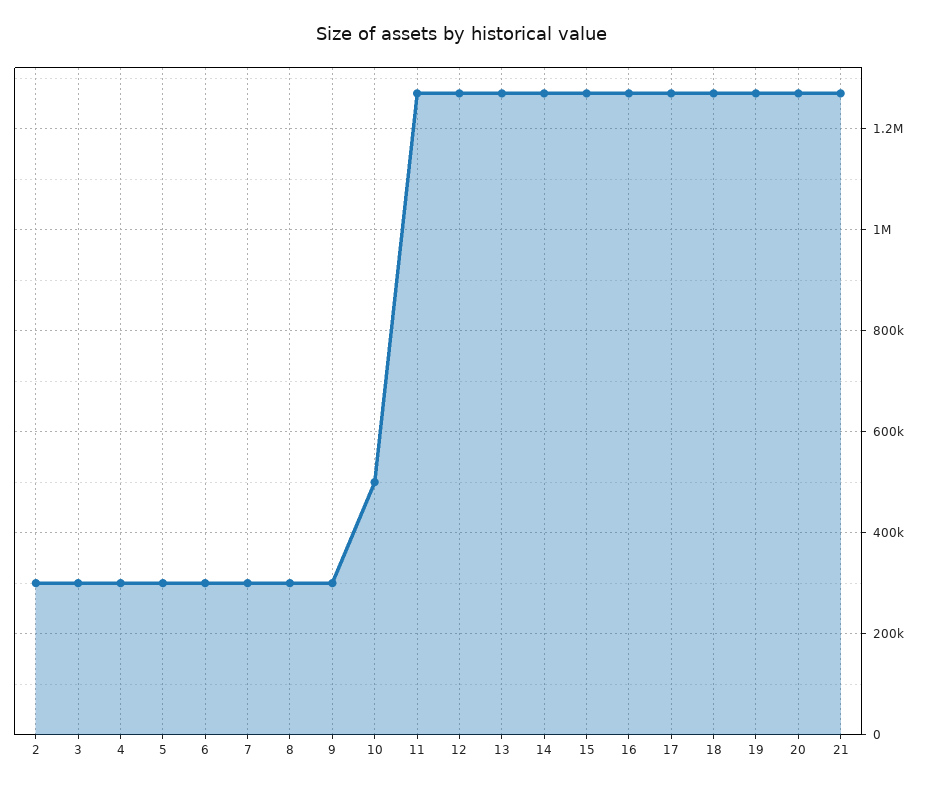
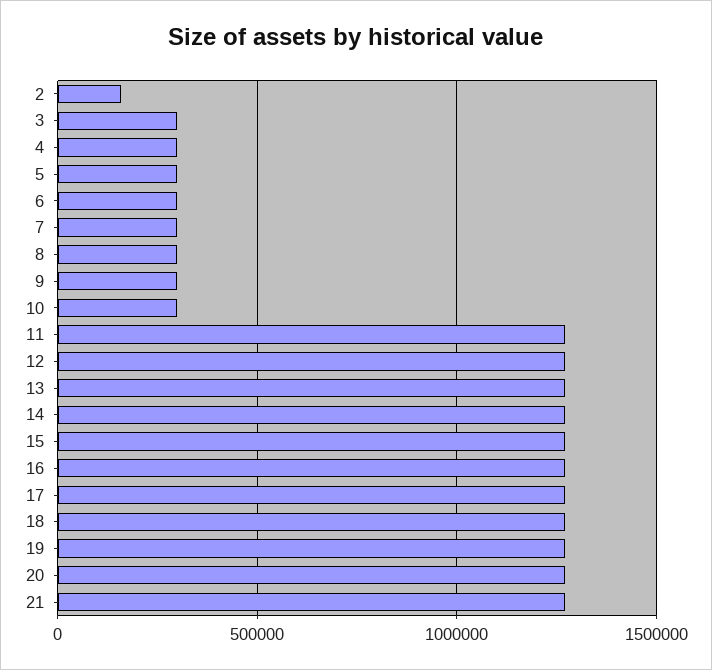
2: 300000 -> 150000
10: 500000 -> 300000

